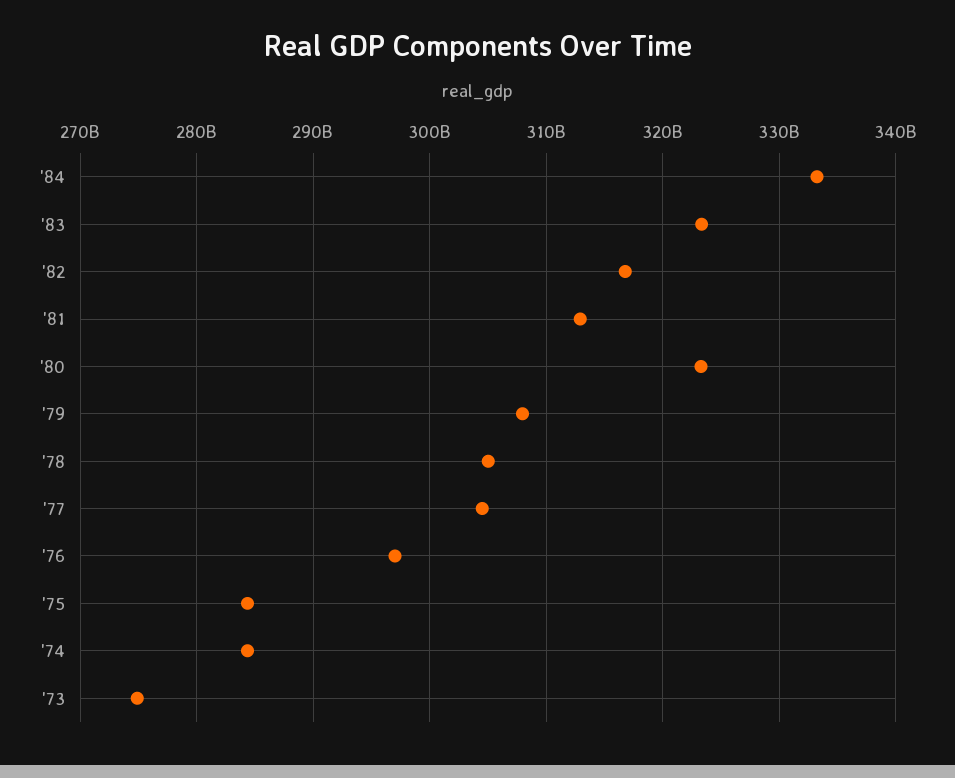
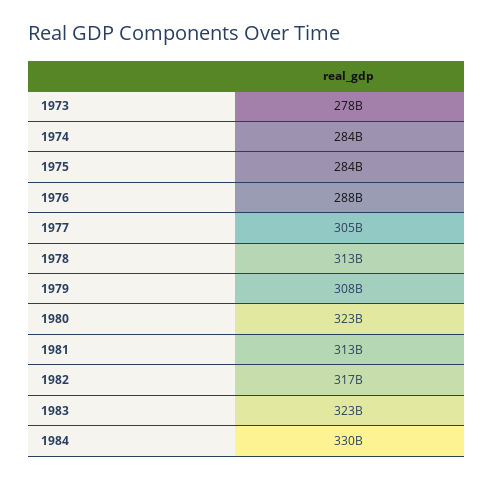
'84: 333000000000 -> 330000000000
'78: 305000000000 -> 313000000000
'76: 297000000000 -> 288000000000
'73: 275000000000 -> 278000000000

